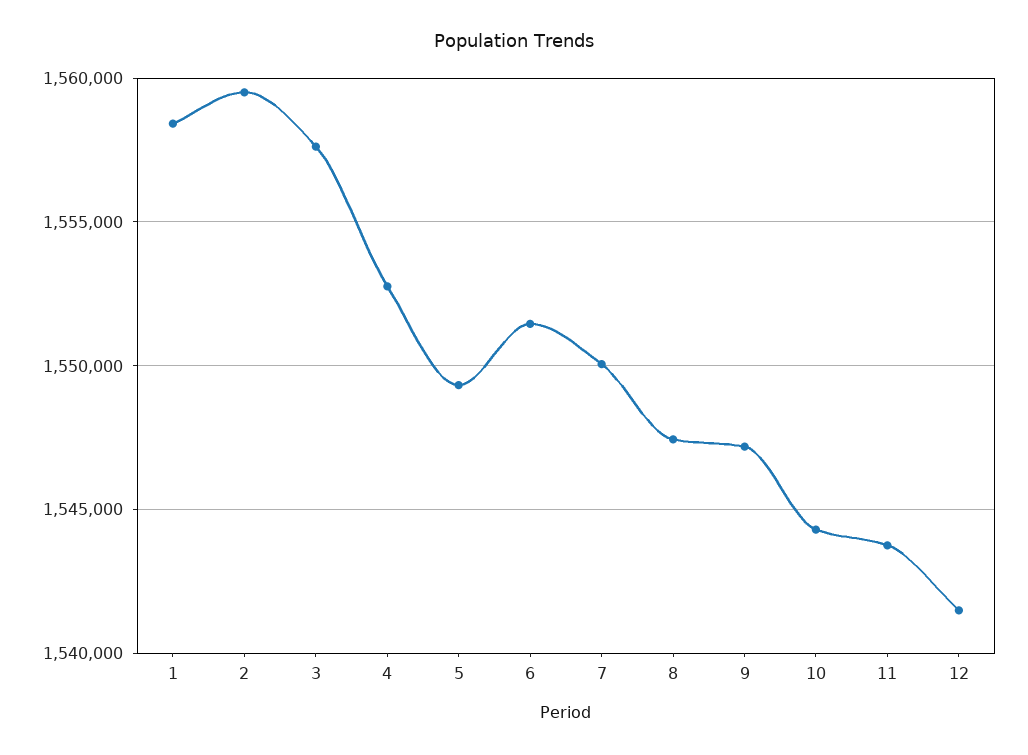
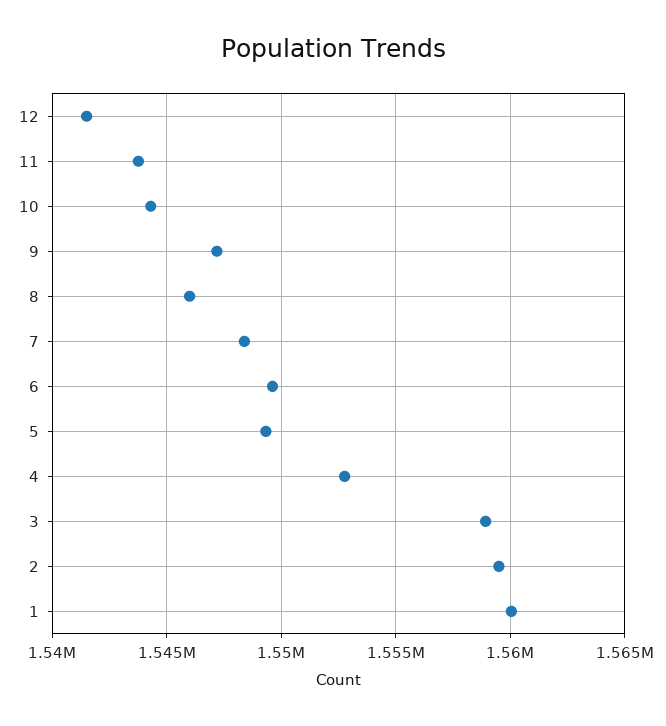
1: 1558500 -> 1560000
3: 1557500 -> 1559000
6: 1551500 -> 1549500
7: 1550000 -> 1548500
8: 1547500 -> 1546000

